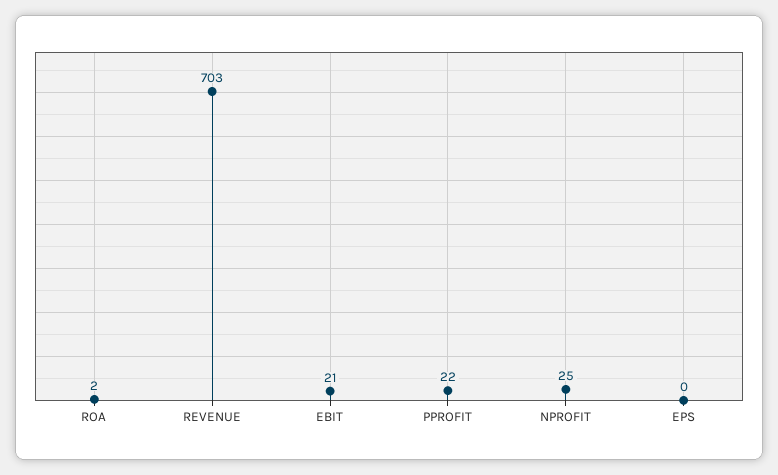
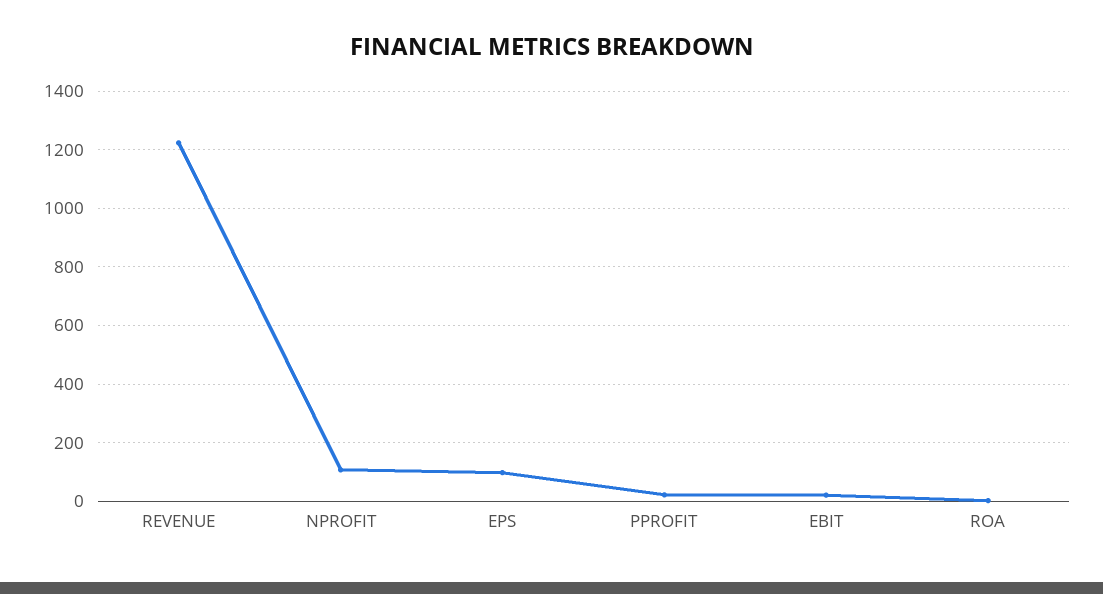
REVENUE: 703 -> 1225
NPROFIT: 25 -> 100
EPS: 0 -> 100

